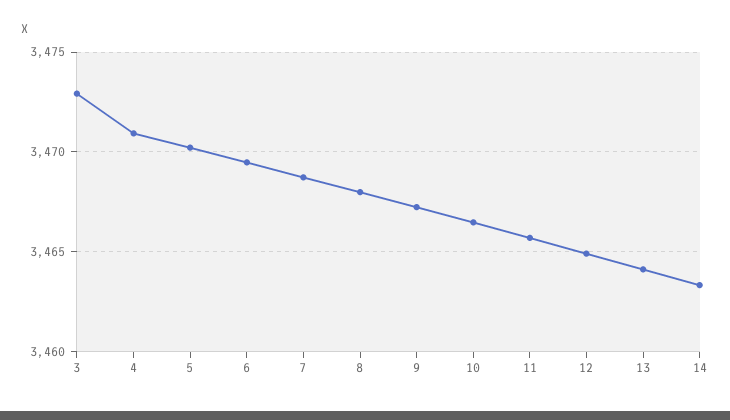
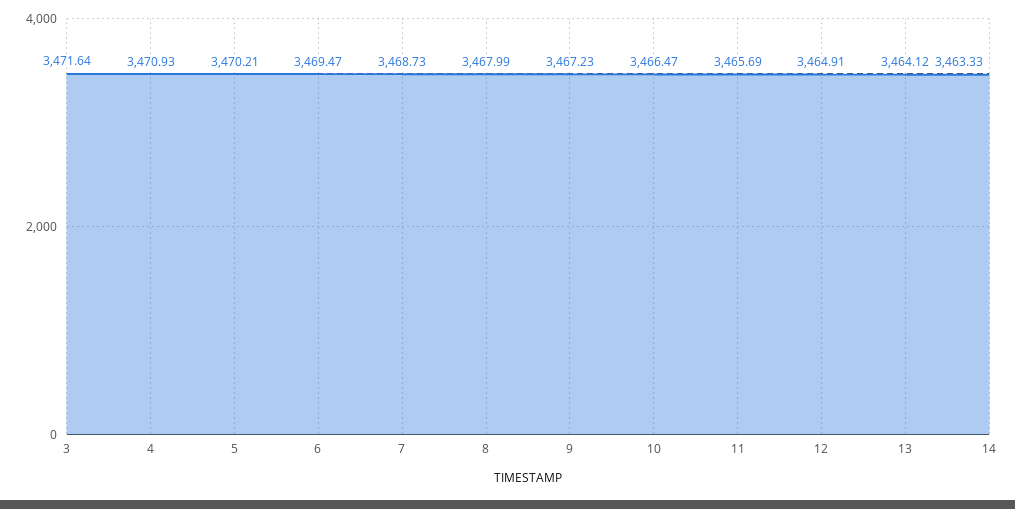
3: 3473 -> 3471.64

